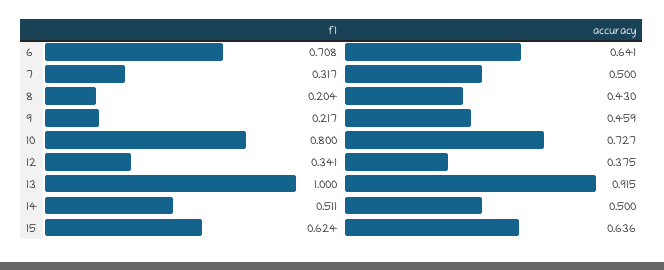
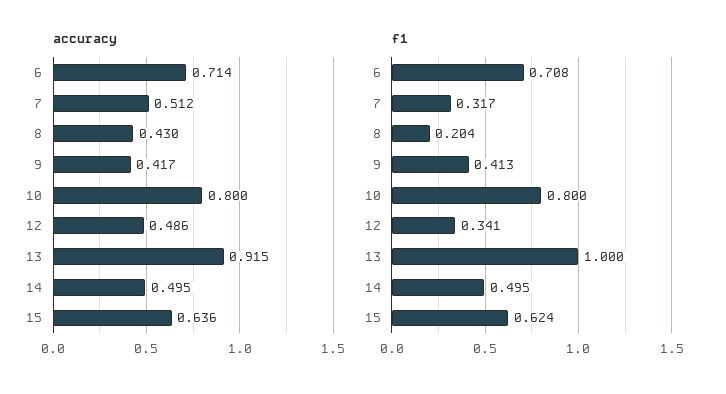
accuracy, 6: 0.641 -> 0.714
accuracy, 7: 0.5 -> 0.512
f1, 9: 0.217 -> 0.413
accuracy, 9: 0.459 -> 0.417
accuracy, 10: 0.727 -> 0.8
accuracy, 12: 0.375 -> 0.486
f1, 14: 0.511 -> 0.495
accuracy, 14: 0.5 -> 0.495

